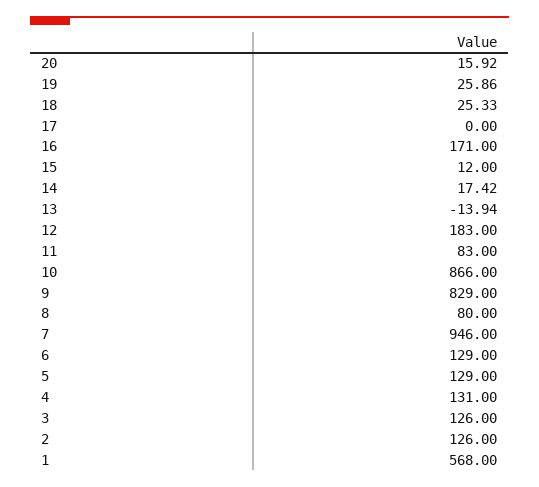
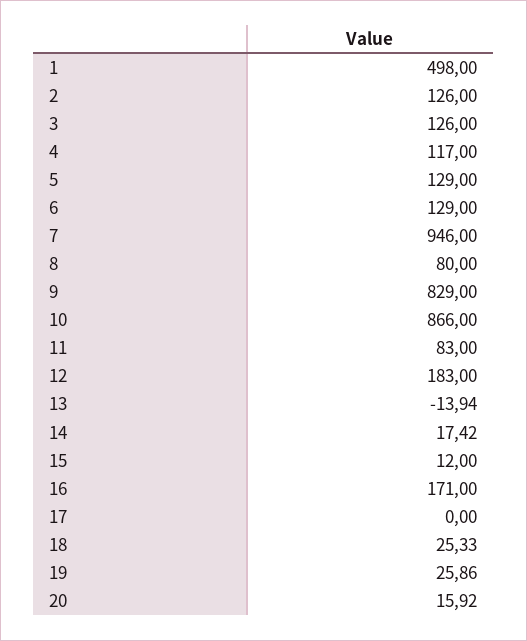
4: 131 -> 117
1: 568 -> 498

